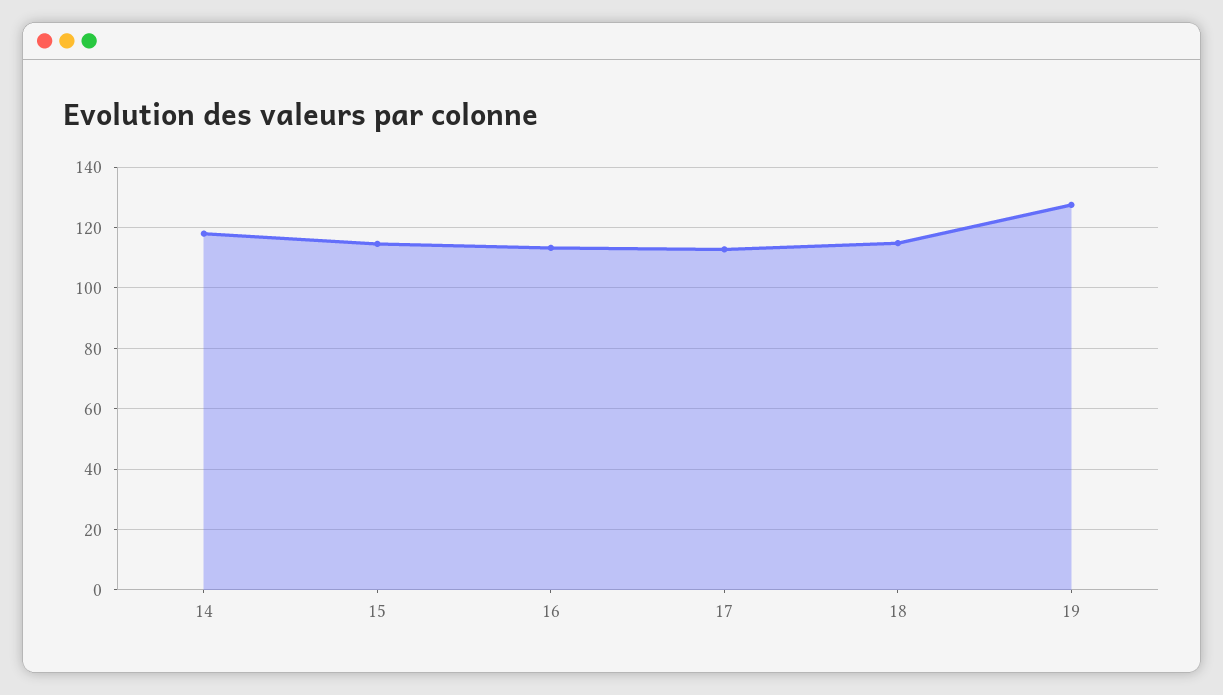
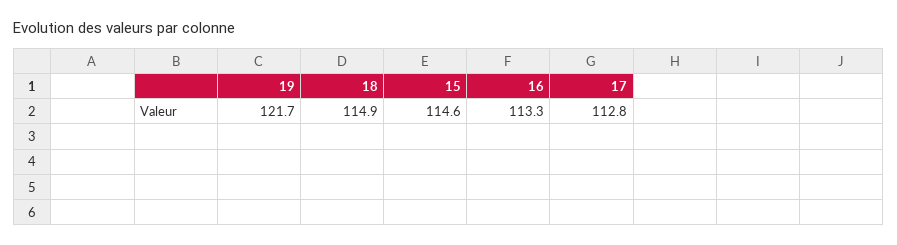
14: 118 -> none
19: 128 -> 121.7

